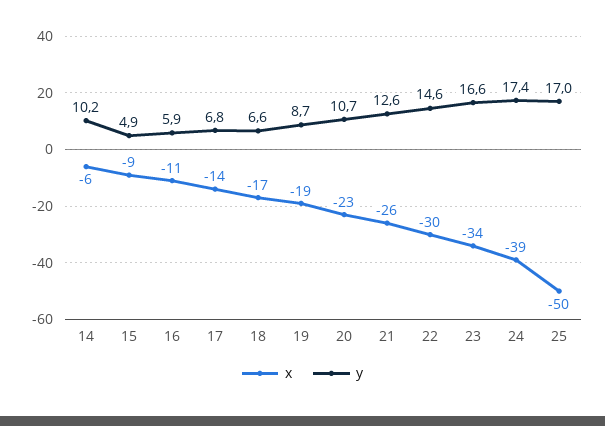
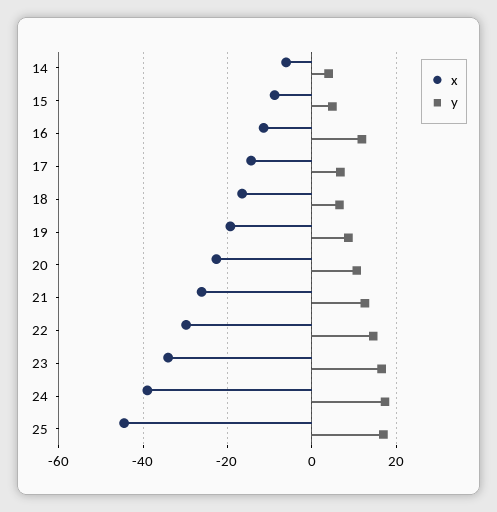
y, 14: 10.2 -> 4
y, 16: 5.9 -> 12
x, 25: -50 -> -44

